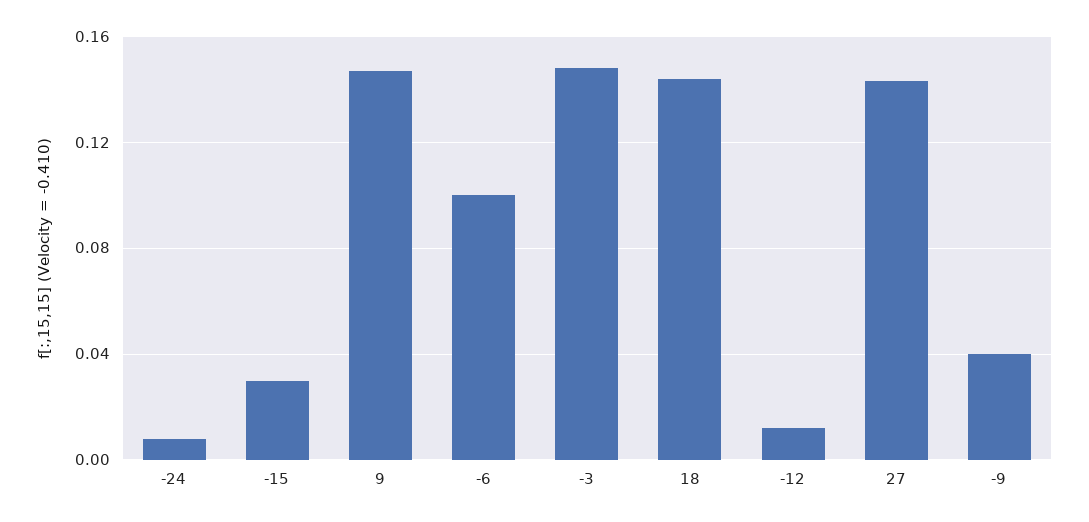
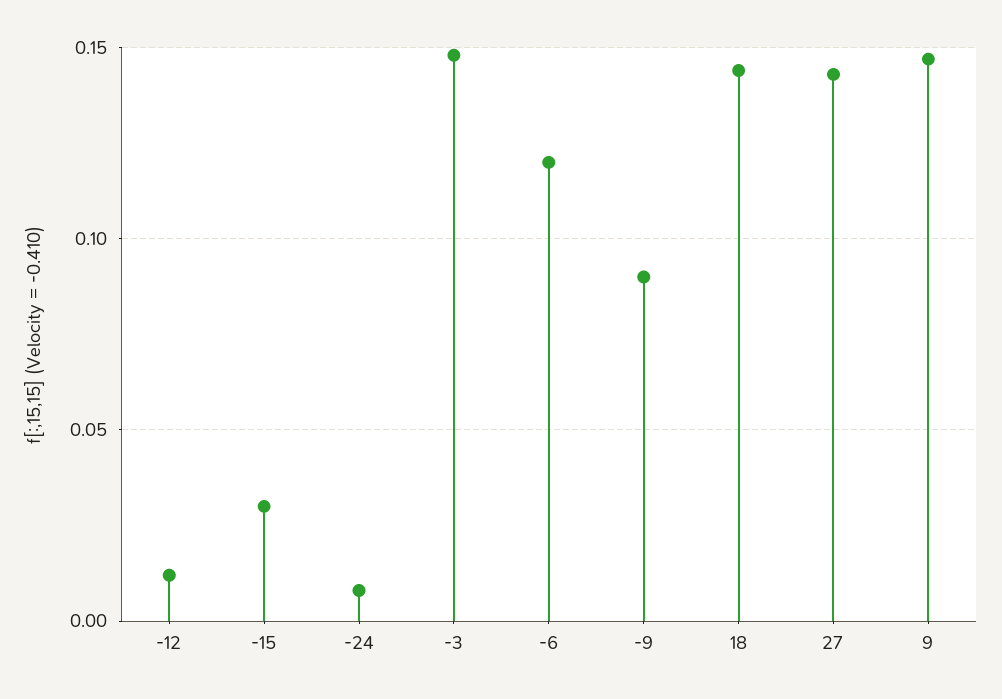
-6: 0.1 -> 0.12
-9: 0.04 -> 0.09

